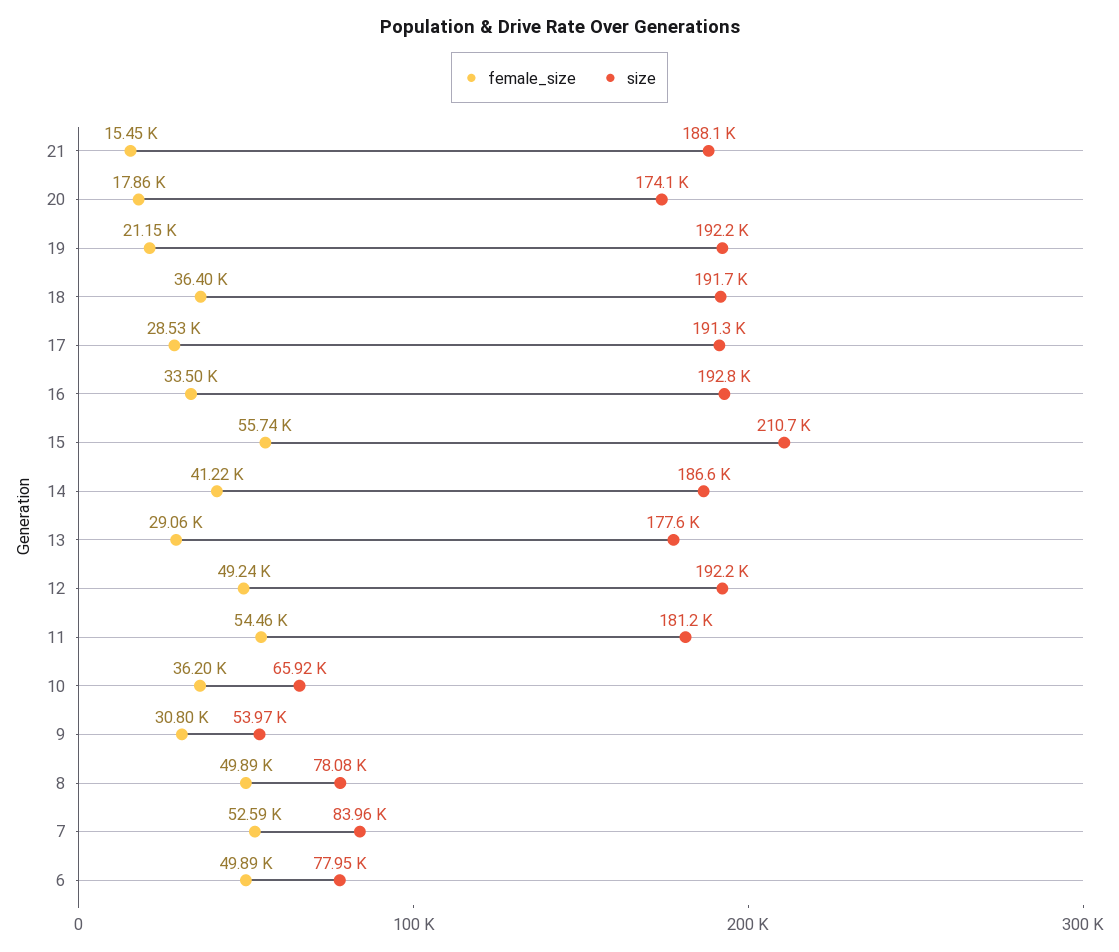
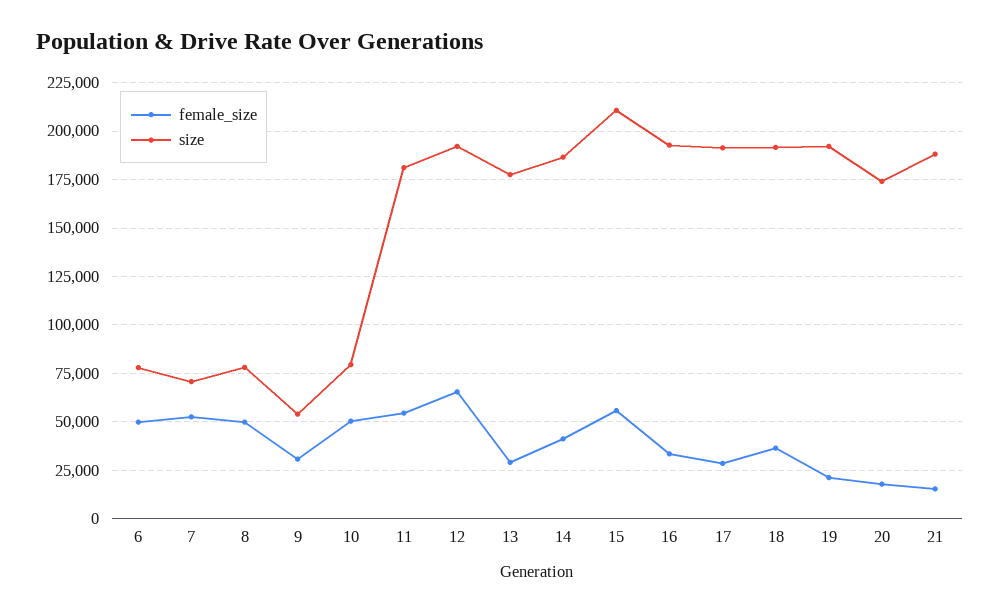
female_size, 12: 49240 -> 65000
female_size, 10: 36200 -> 50000
size, 10: 65920 -> 80000
size, 7: 83960 -> 70000

